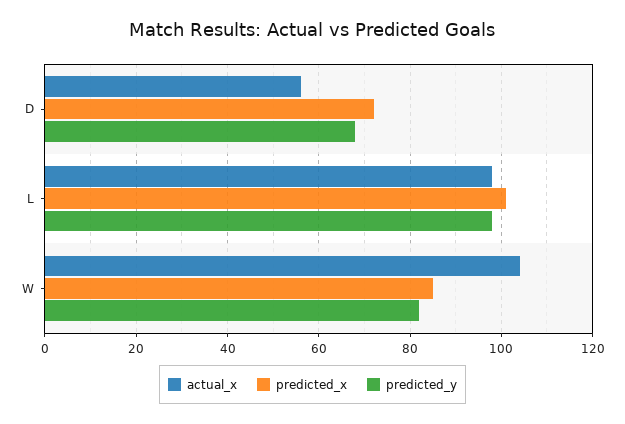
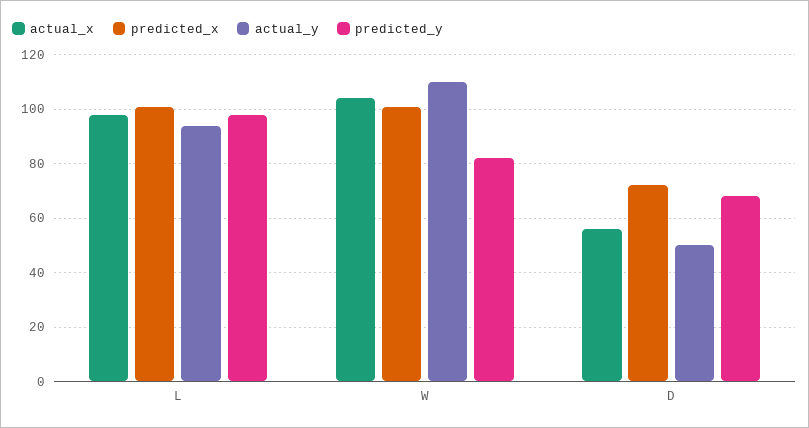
predicted_x, W: 85 -> 100
actual_y, L: none -> 95
actual_y, W: none -> 110
actual_y, D: none -> 50

